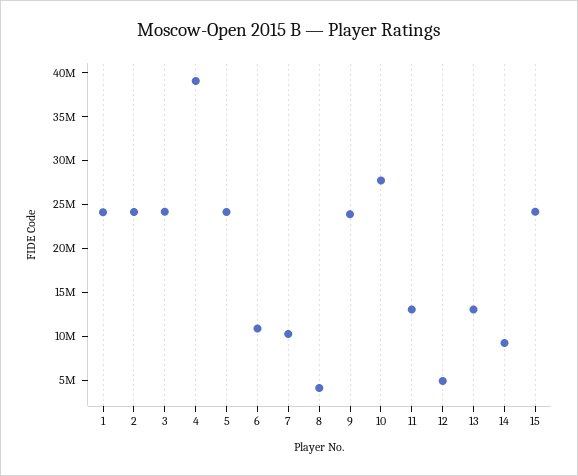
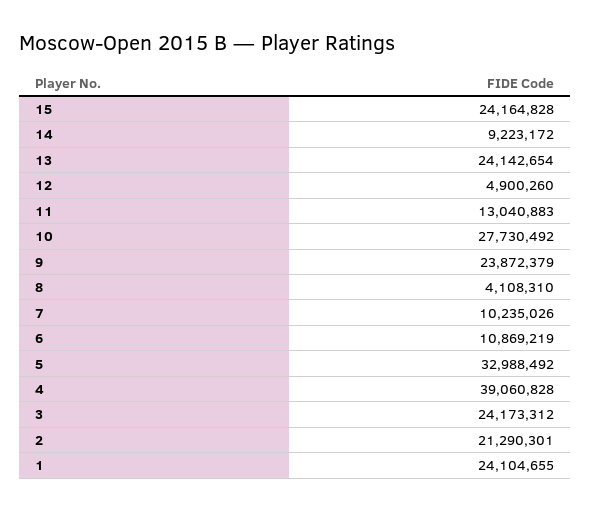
2: 24000000 -> 21290301
5: 24000000 -> 32988492
13: 13000000 -> 24142654

